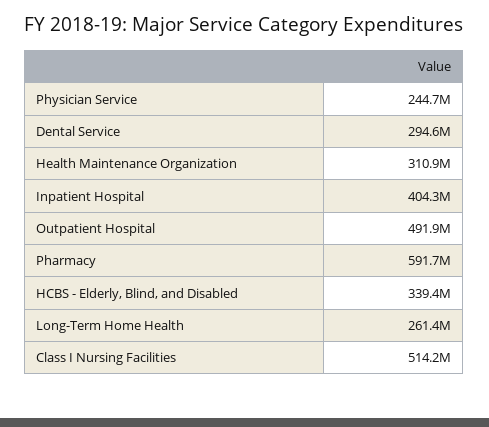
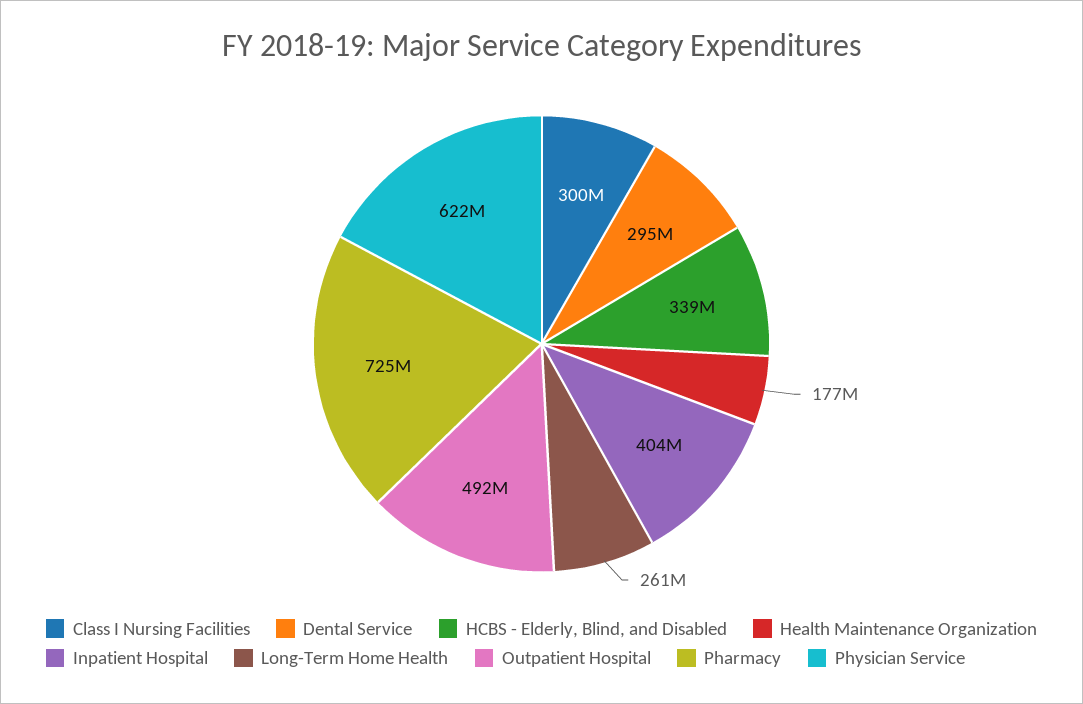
Physician Service: 244700000 -> 622000000
Health Maintenance Organization: 310900000 -> 177000000
Pharmacy: 591700000 -> 725000000
Class I Nursing Facilities: 514200000 -> 300000000

